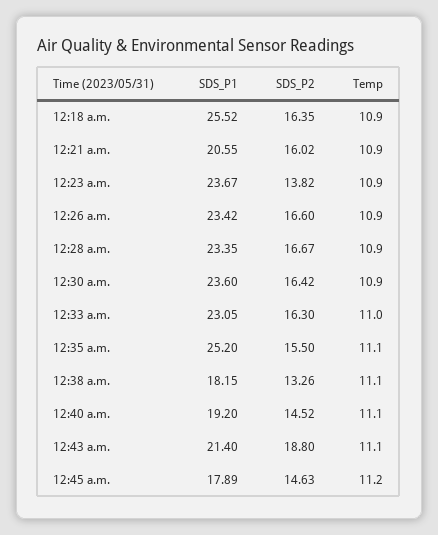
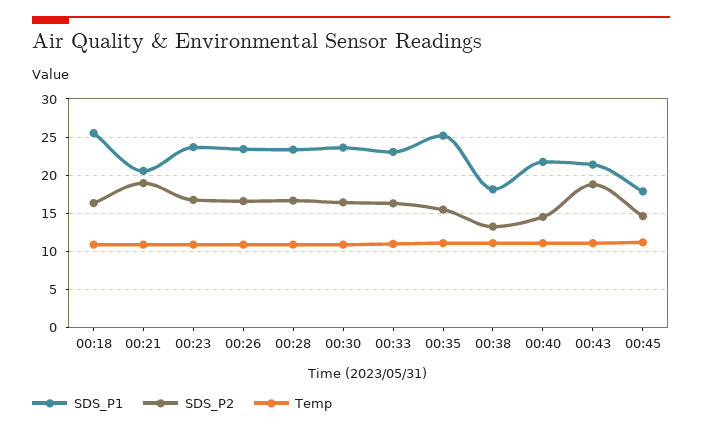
SDS_P2, 12:21 a.m.: 16.02 -> 19
SDS_P2, 12:23 a.m.: 13.82 -> 17
SDS_P1, 12:40 a.m.: 19.2 -> 22

